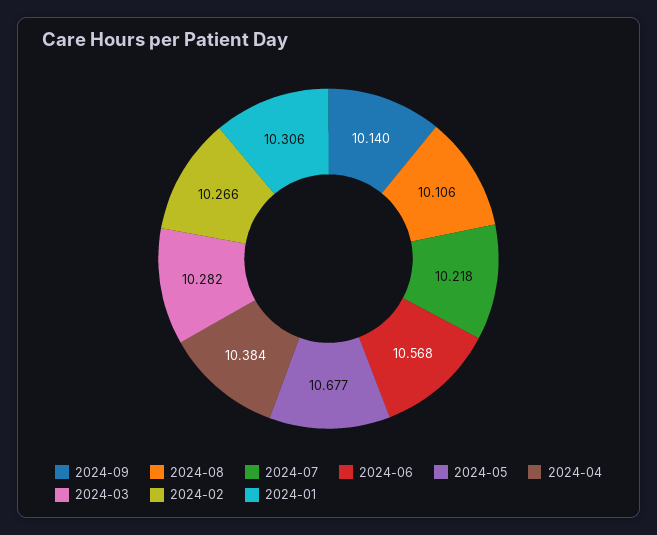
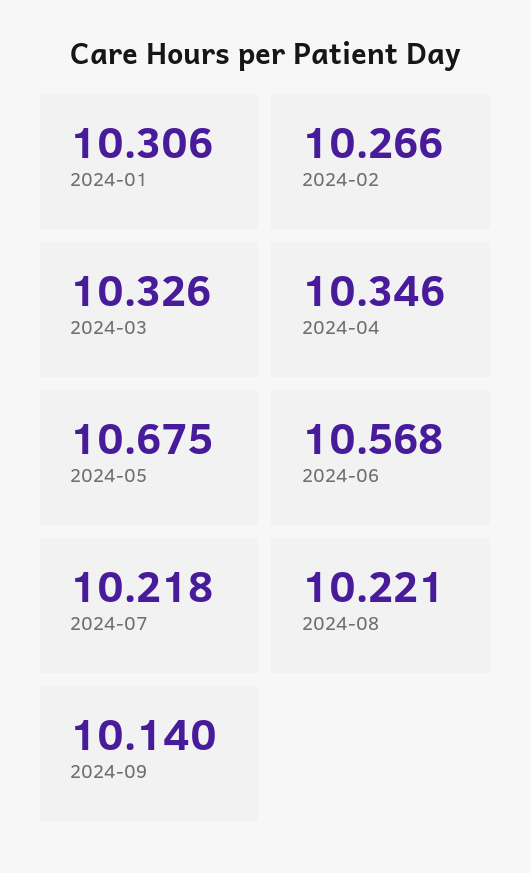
2024-08: 10.106 -> 10.221
2024-05: 10.677 -> 10.675
2024-04: 10.384 -> 10.346
2024-03: 10.282 -> 10.326

